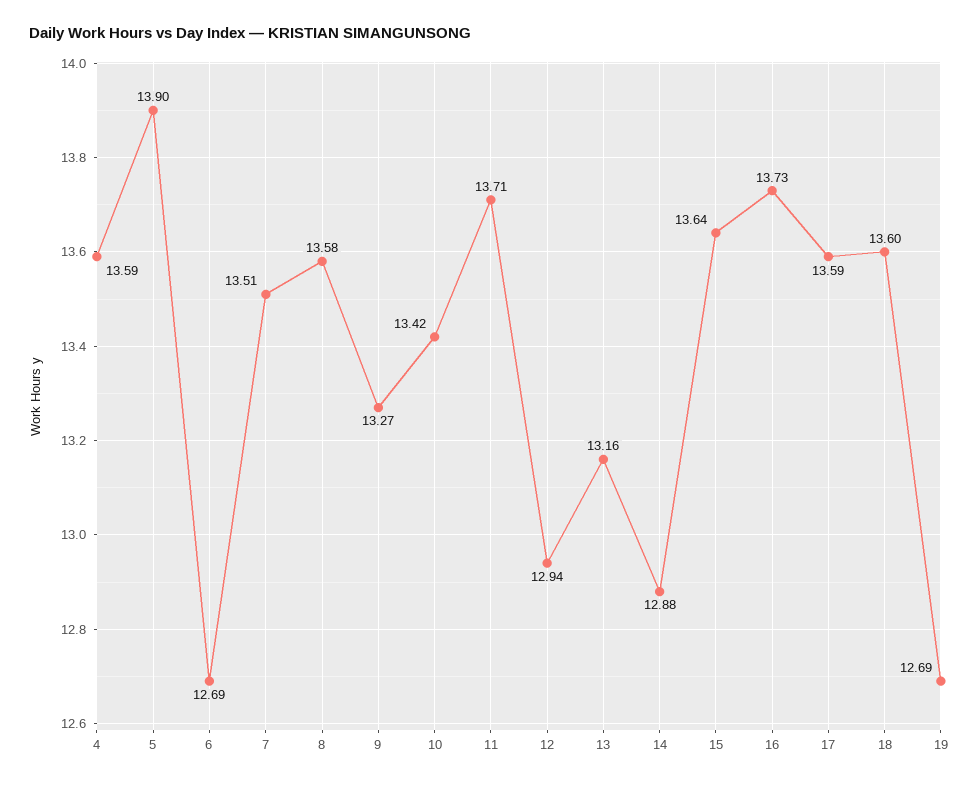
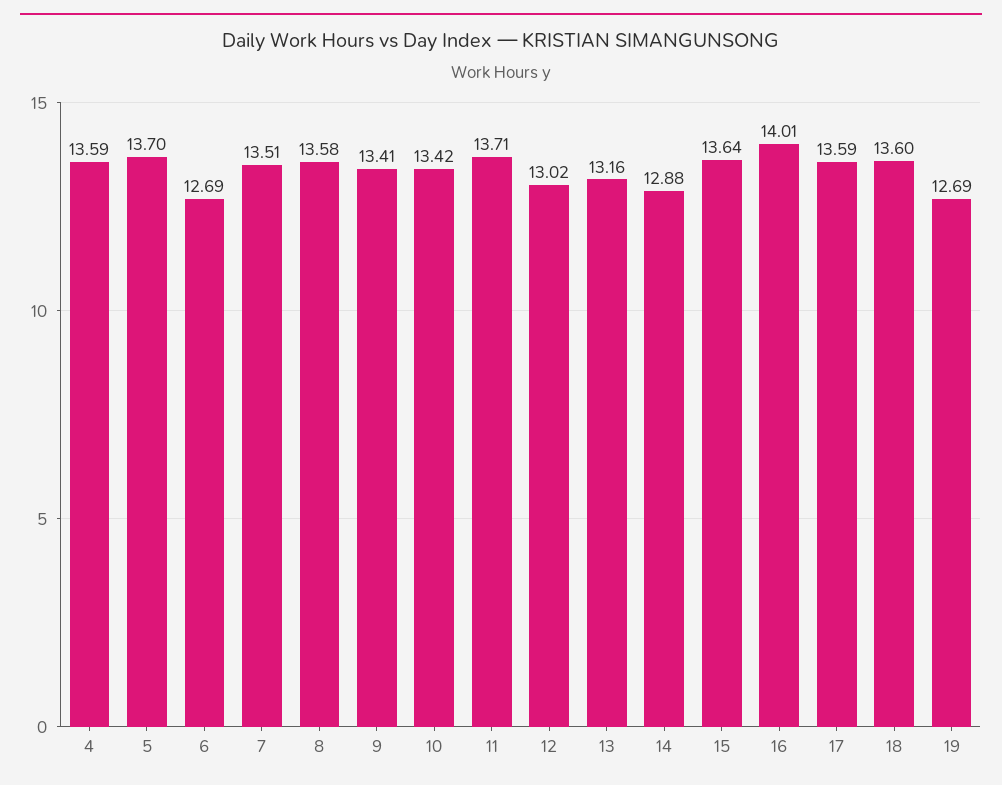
5: 13.9 -> 13.7
9: 13.27 -> 13.41
12: 12.94 -> 13.02
16: 13.73 -> 14.01

